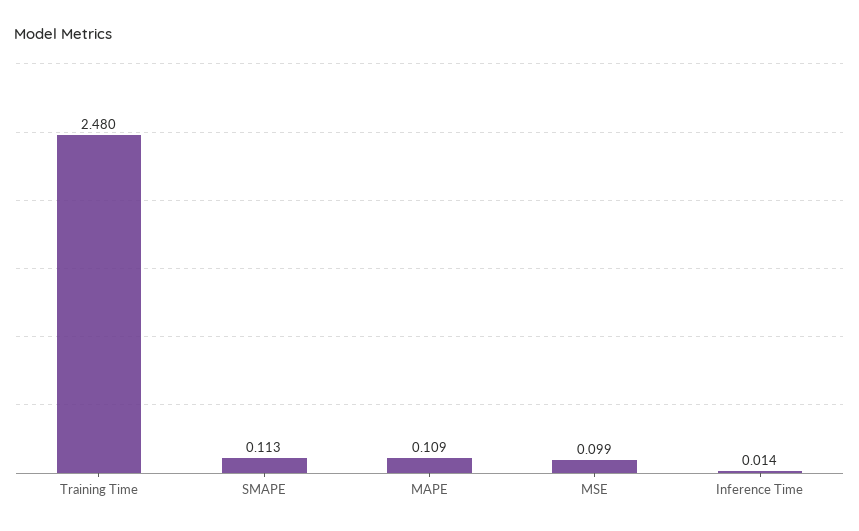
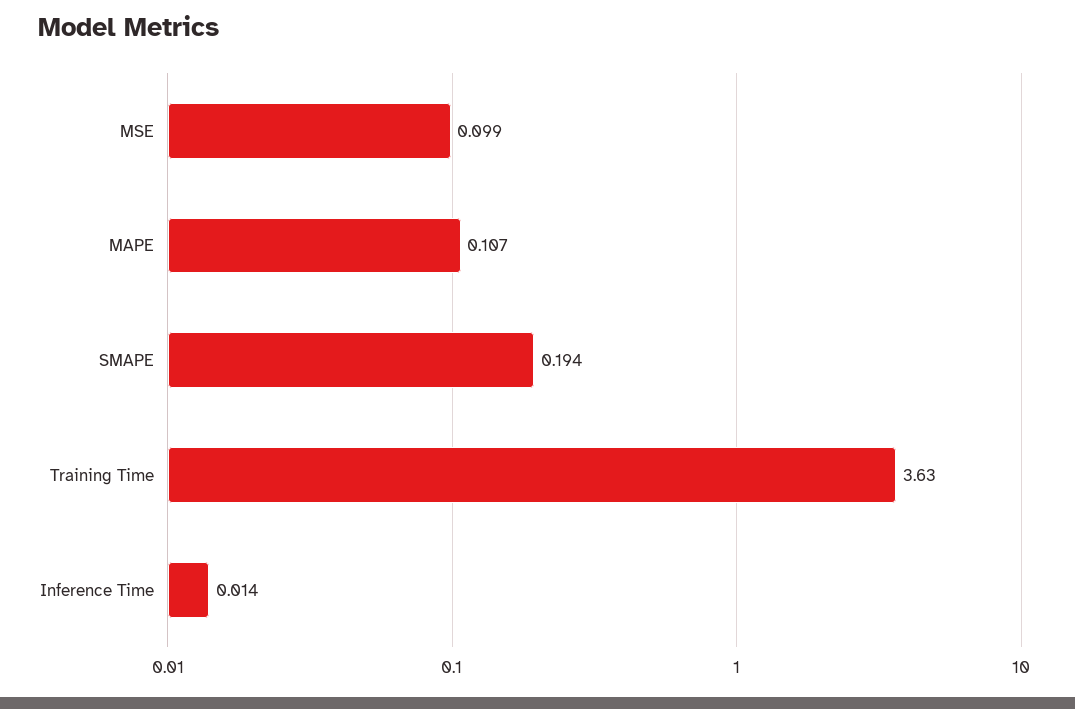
Training Time: 2.48 -> 3.63
SMAPE: 0.113 -> 0.194
MAPE: 0.109 -> 0.107

